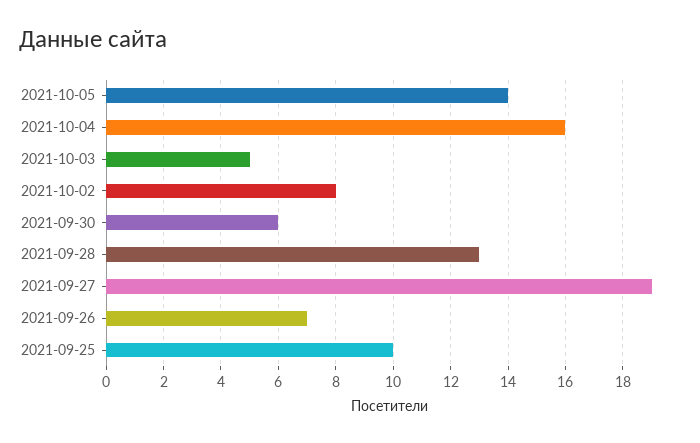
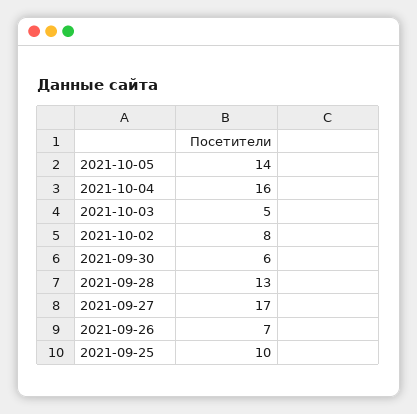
2021-09-27: 19 -> 17

